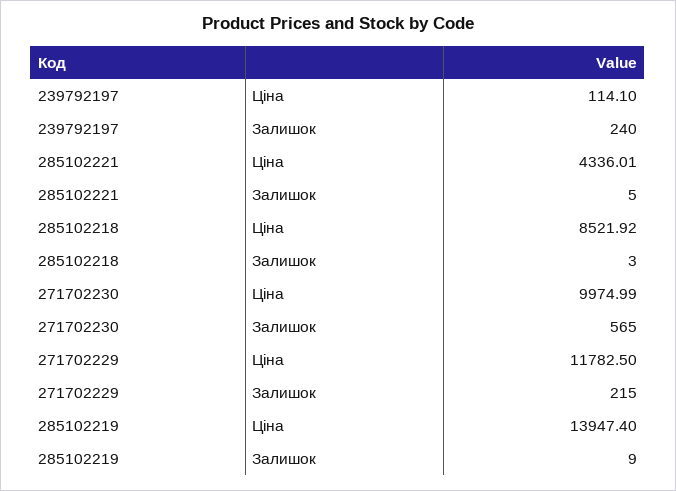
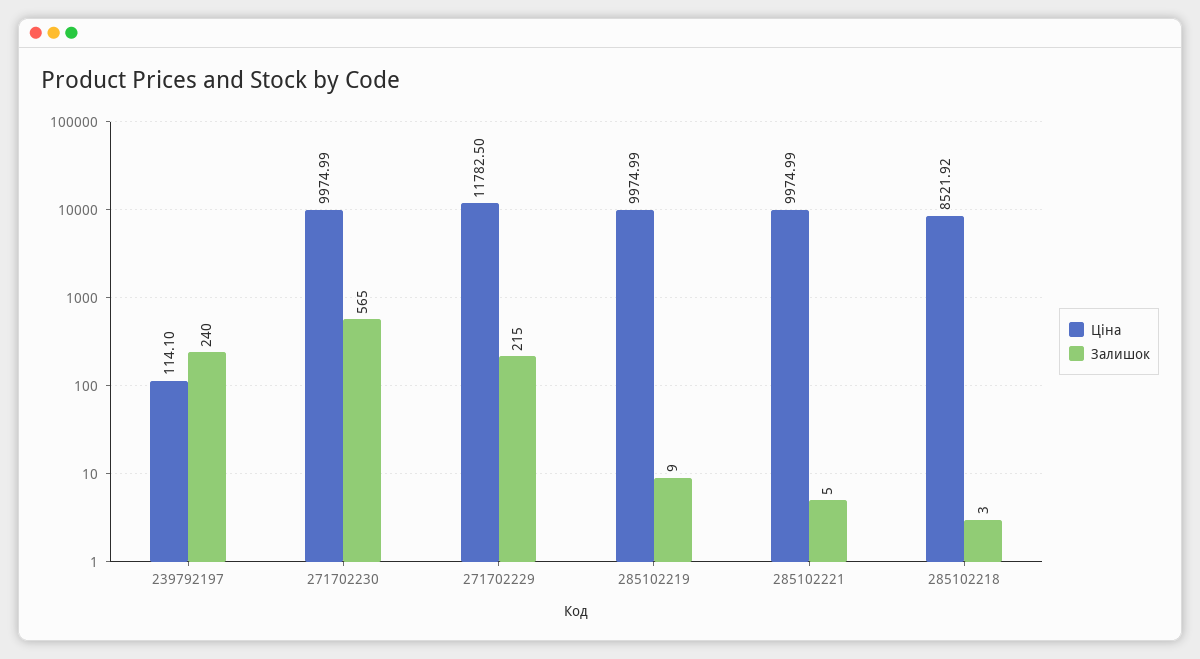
Ціна, 285102221: 4336.01 -> 9974.99
Ціна, 285102219: 13947.4 -> 9974.99

